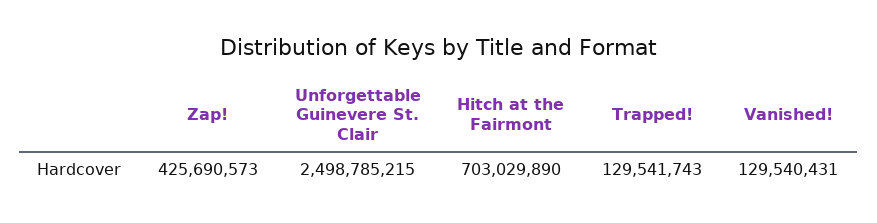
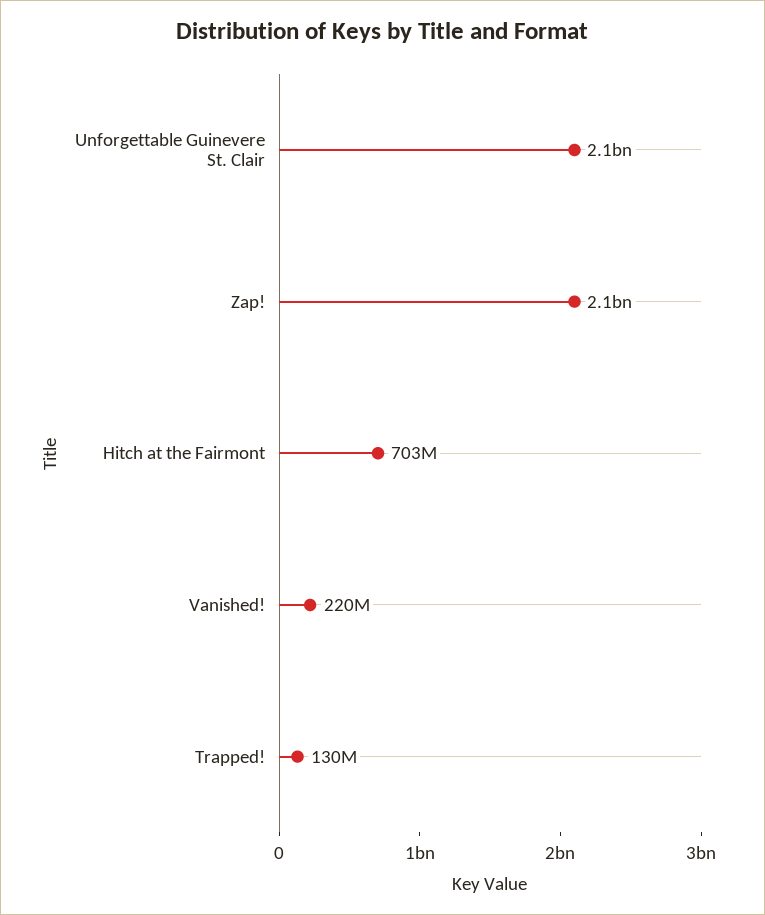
Zap!: 425690573 -> 2100000000
Unforgettable Guinevere St. Clair: 2498785215 -> 2100000000
Vanished!: 129540431 -> 220000000

